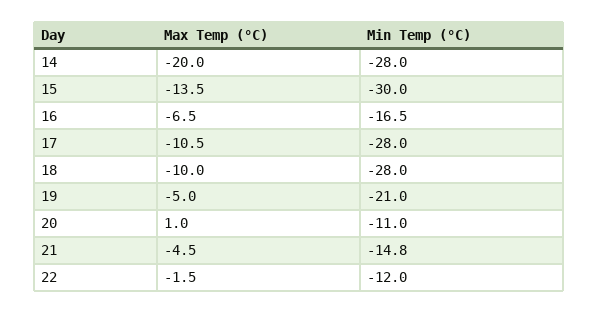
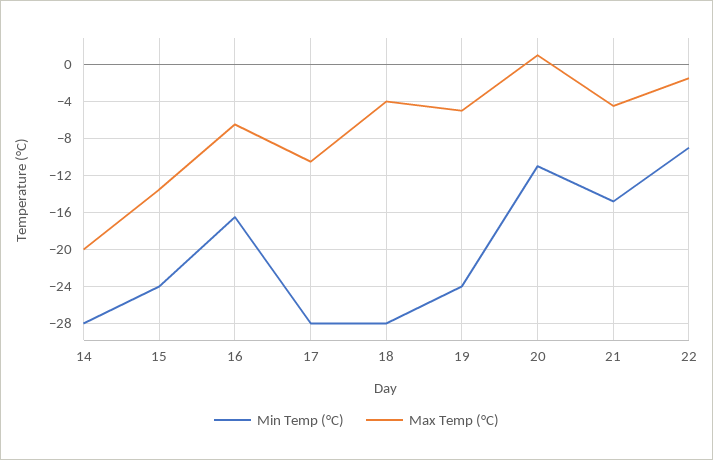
Min Temp (°C), 15: -30 -> -24
Max Temp (°C), 18: -10 -> -4
Min Temp (°C), 19: -21 -> -24
Min Temp (°C), 22: -12 -> -9

